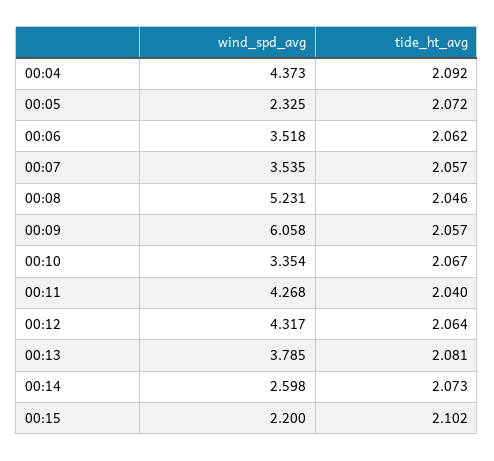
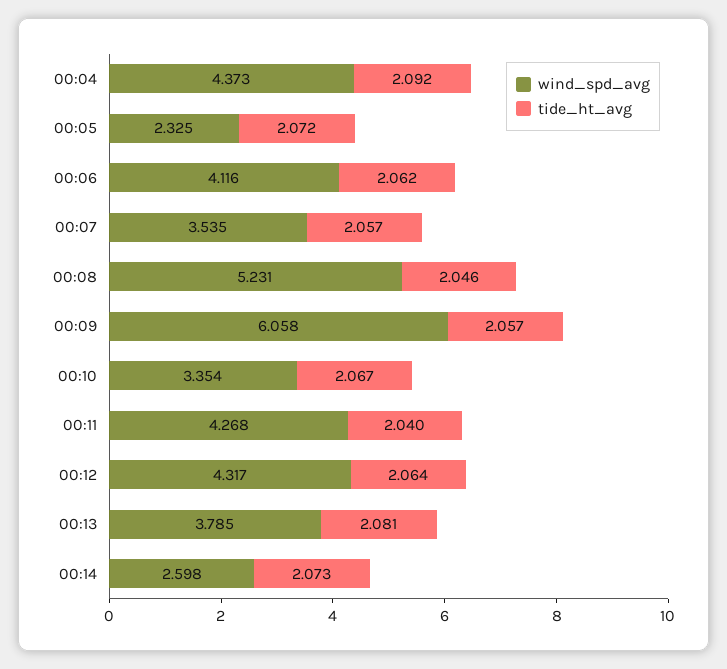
wind_spd_avg, 00:06: 3.518 -> 4.116
wind_spd_avg, 00:15: 2.2 -> none
tide_ht_avg, 00:15: 2.102 -> none

